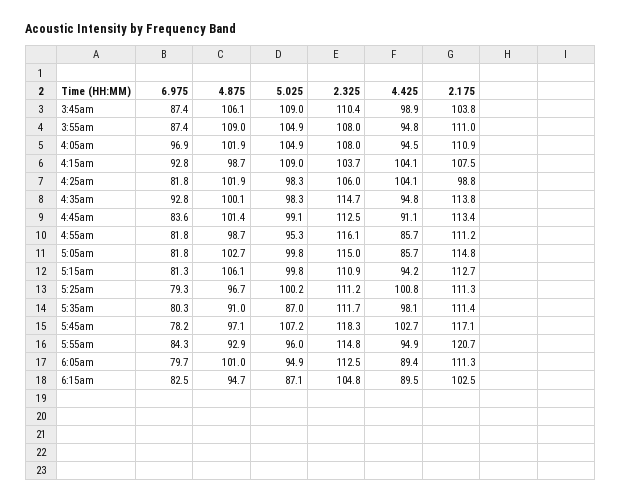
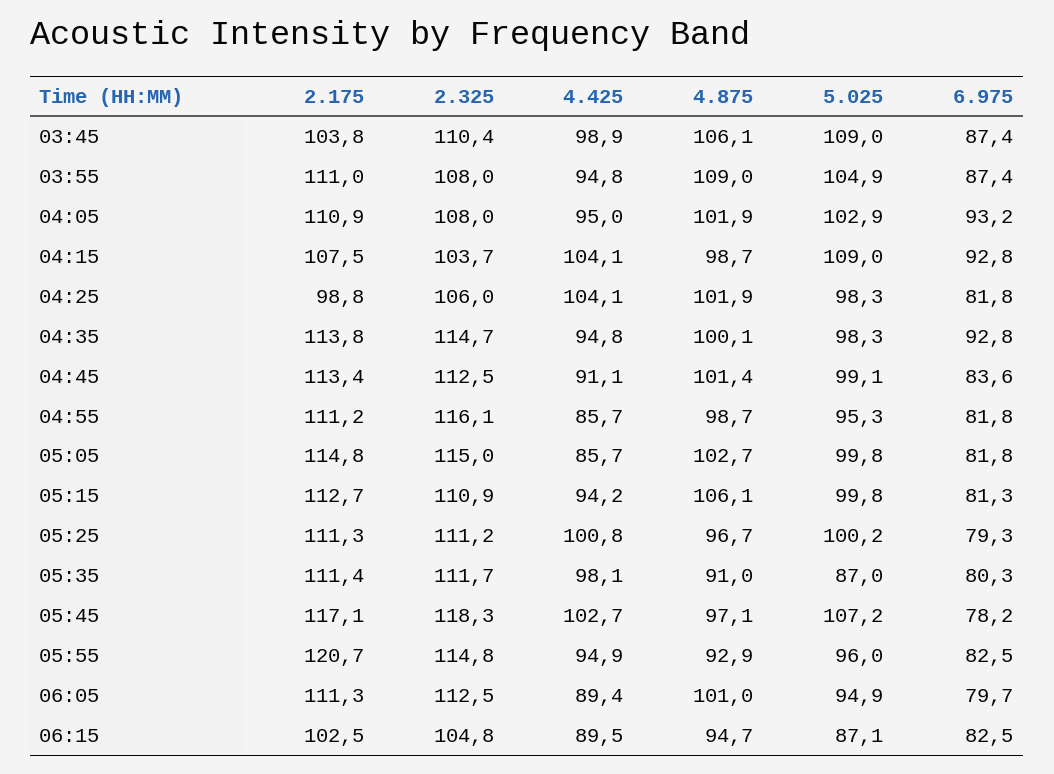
6.975, 4:05am: 96.9 -> 93.2
5.025, 4:05am: 104.9 -> 102.9
4.425, 4:05am: 94.5 -> 95
6.975, 5:55am: 84.3 -> 82.5

